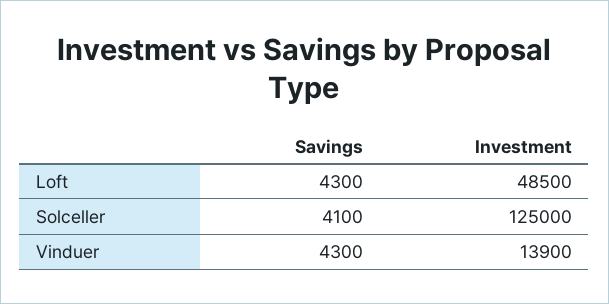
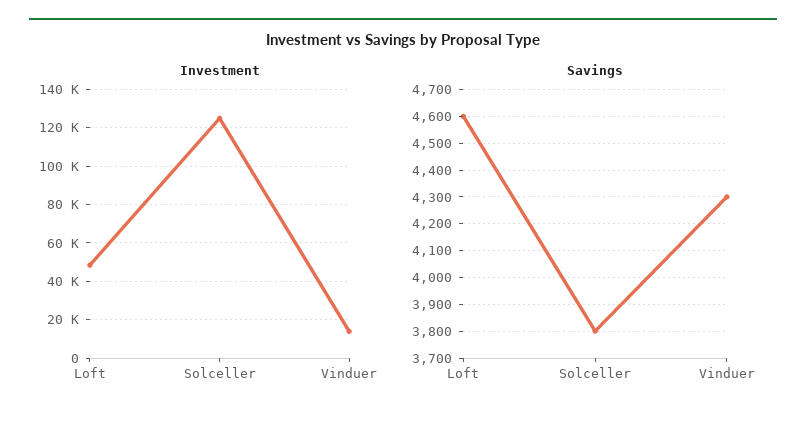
Savings, Loft: 4300 -> 4600
Savings, Solceller: 4100 -> 3800

